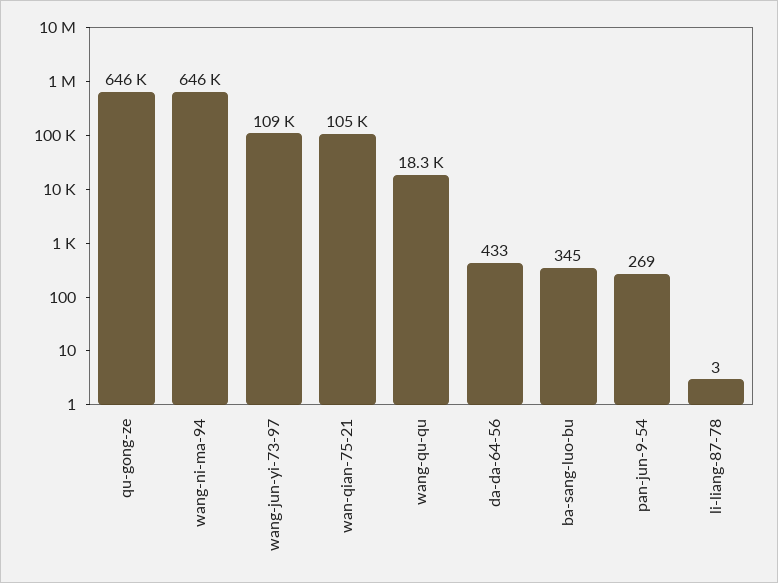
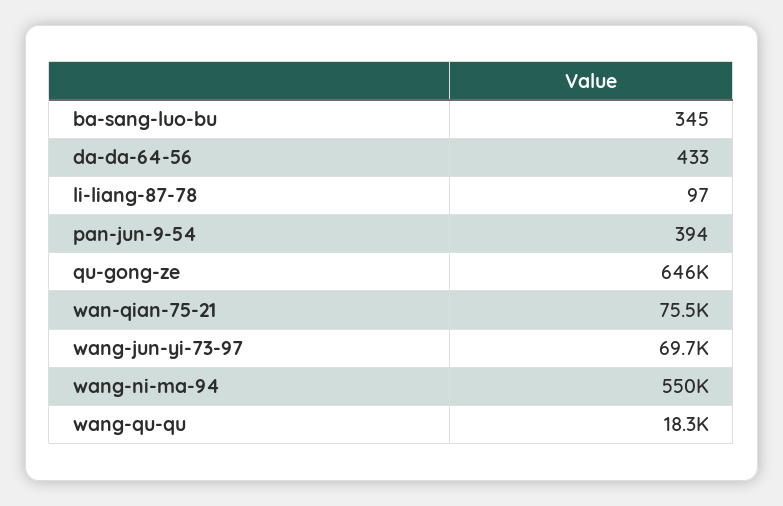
wang-ni-ma-94: 646000 -> 550000
wang-jun-yi-73-97: 109000 -> 69700
wan-qian-75-21: 105000 -> 75500
pan-jun-9-54: 269 -> 394
li-liang-87-78: 3 -> 97

